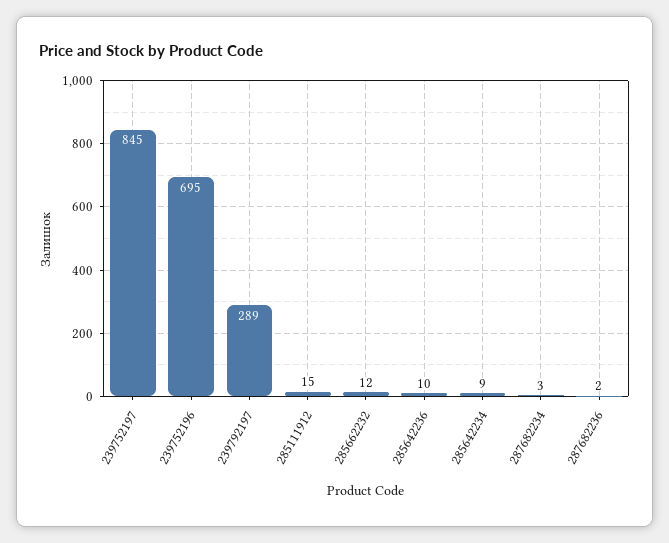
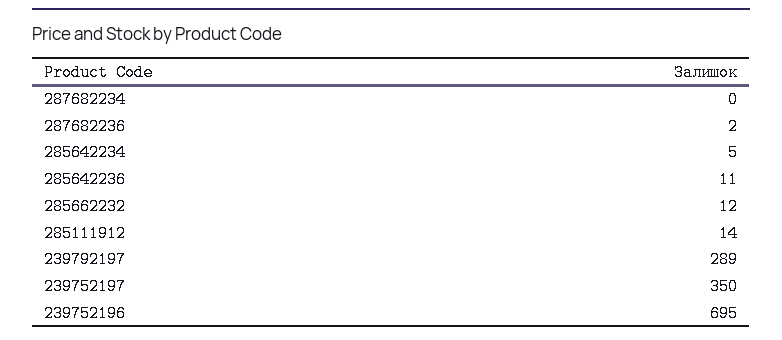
239752197: 845 -> 350
285111912: 15 -> 14
285642236: 10 -> 11
285642234: 9 -> 5
287682234: 3 -> 0

